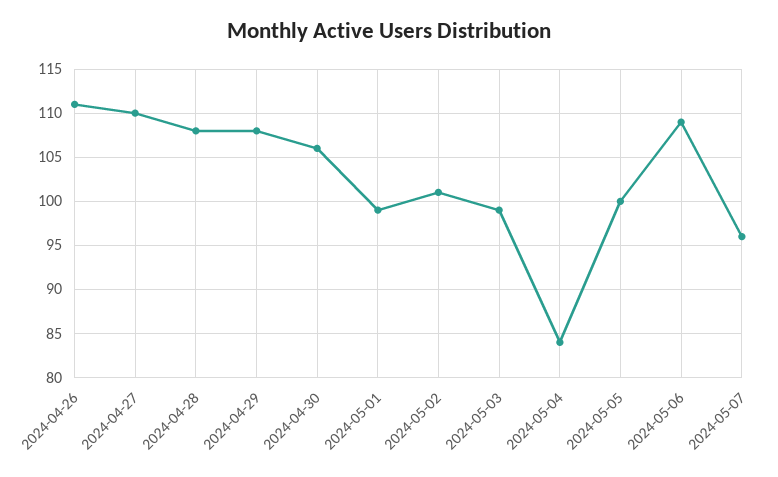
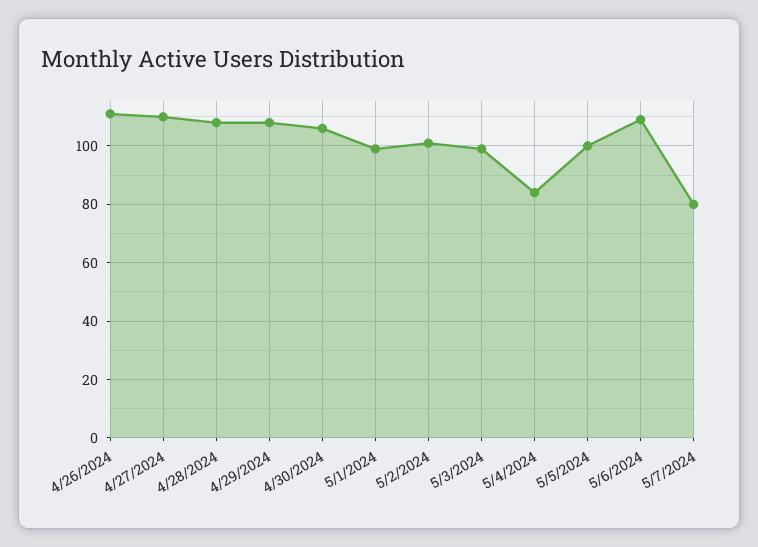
2024-05-07: 96 -> 80

